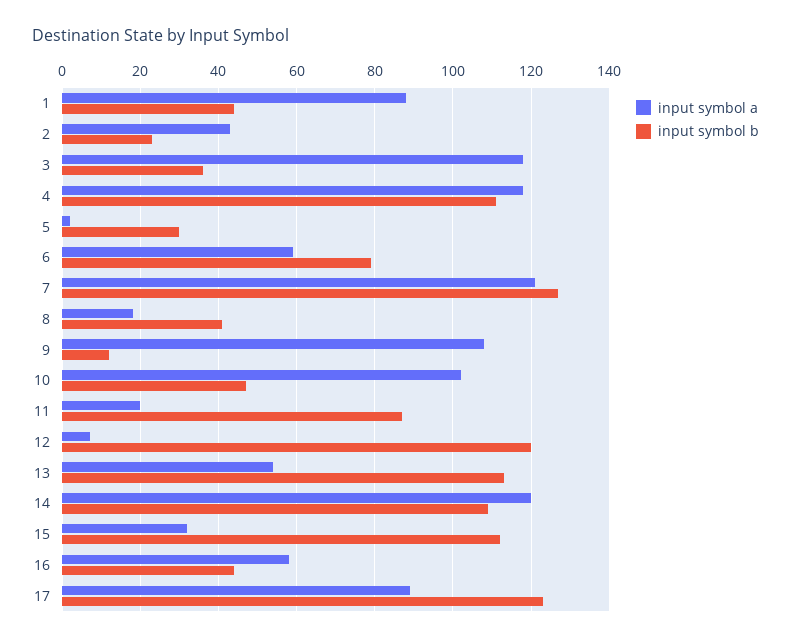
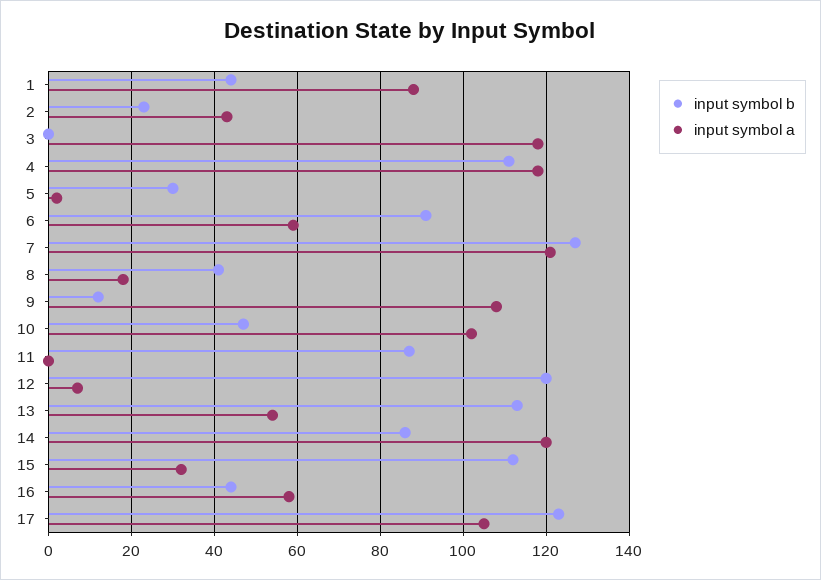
input symbol b, 3: 35 -> 0
input symbol b, 6: 80 -> 90
input symbol a, 11: 20 -> 0
input symbol b, 14: 110 -> 85
input symbol a, 17: 90 -> 105

